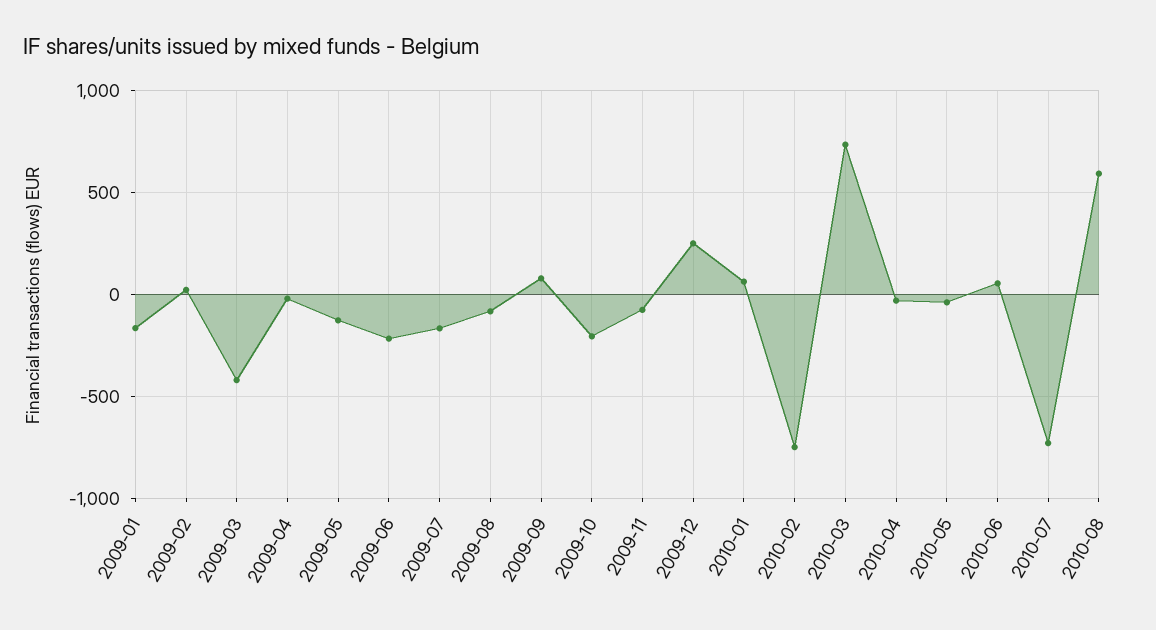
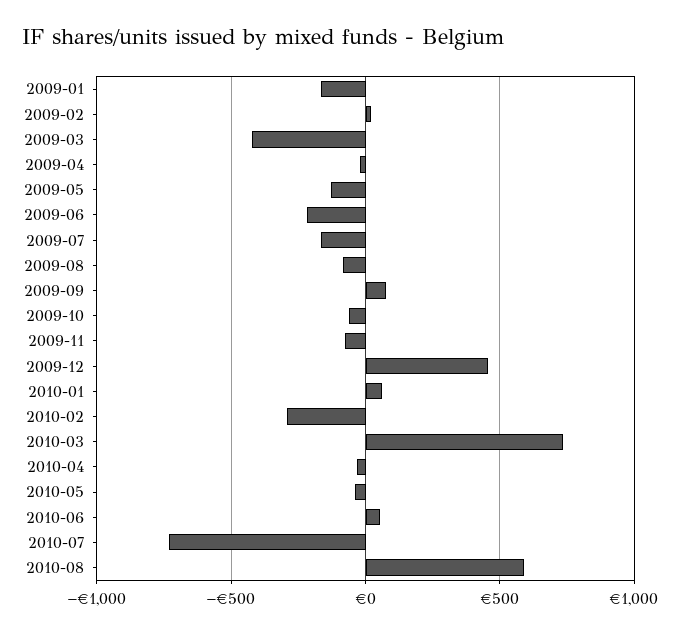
2009-10: -200 -> -50
2009-12: 250 -> 450
2010-02: -750 -> -300

